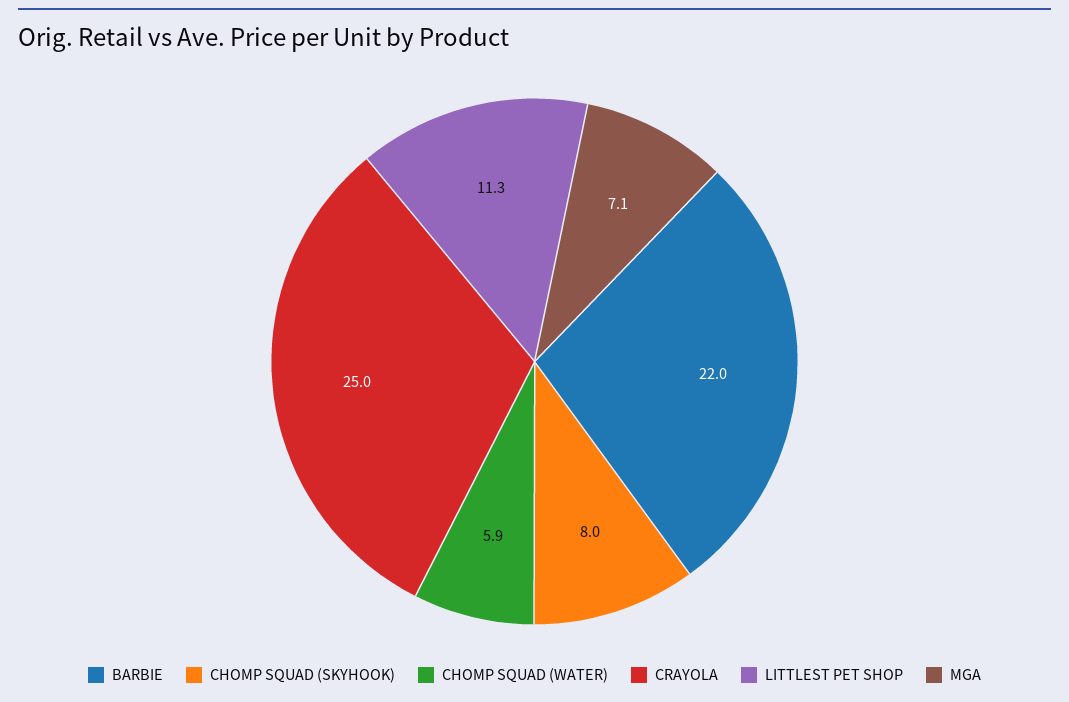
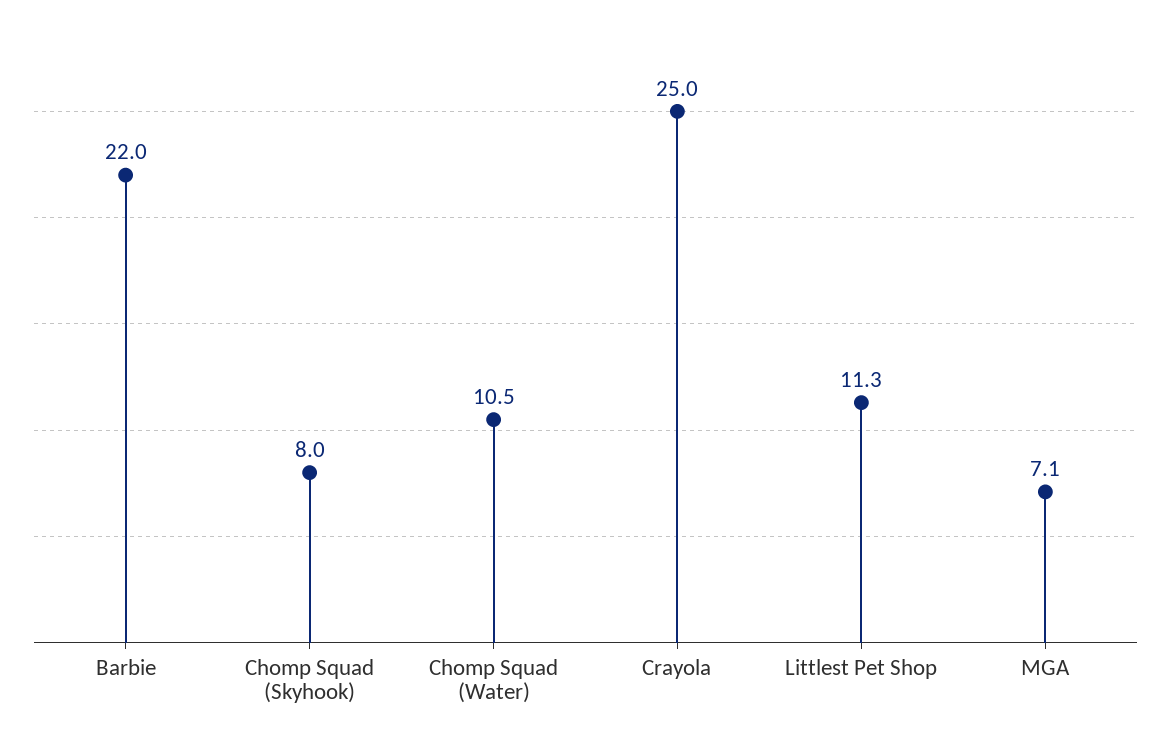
CHOMP SQUAD (WATER): 5.9 -> 10.5

